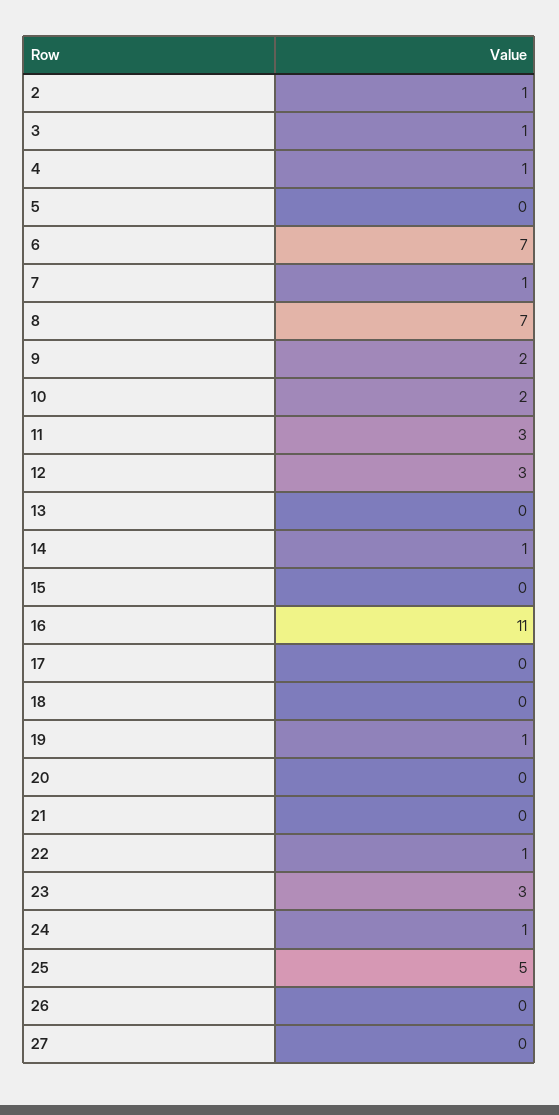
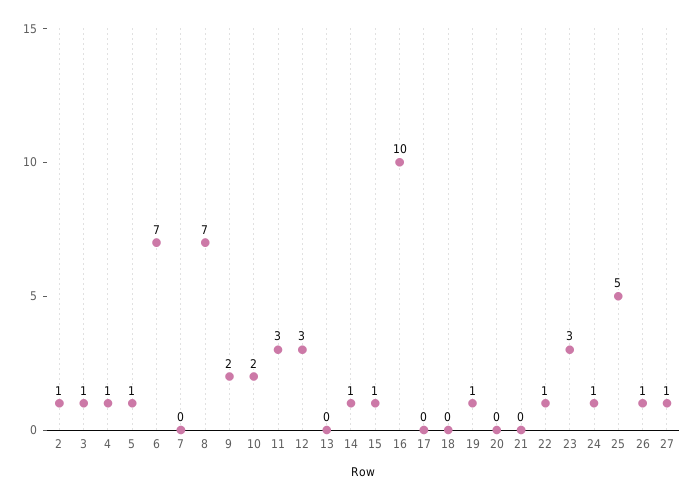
5: 0 -> 1
7: 1 -> 0
15: 0 -> 1
16: 11 -> 10
26: 0 -> 1
27: 0 -> 1

